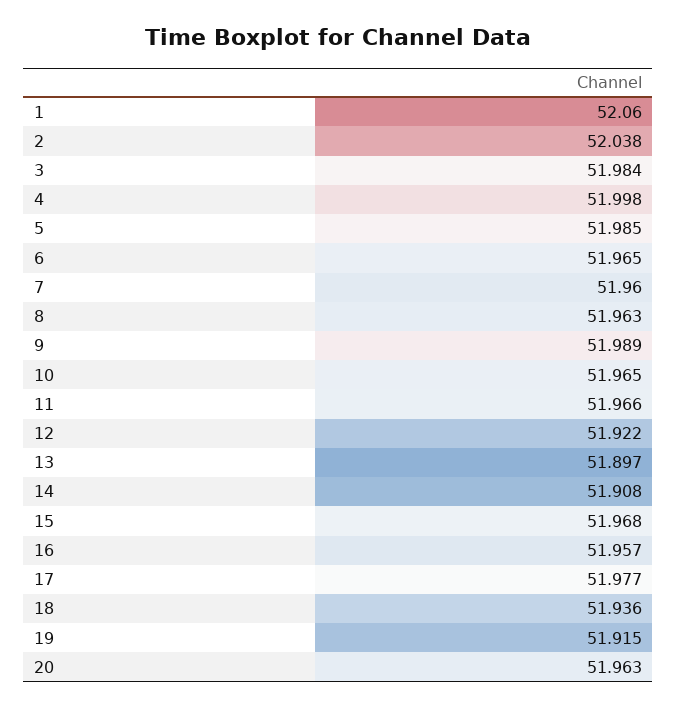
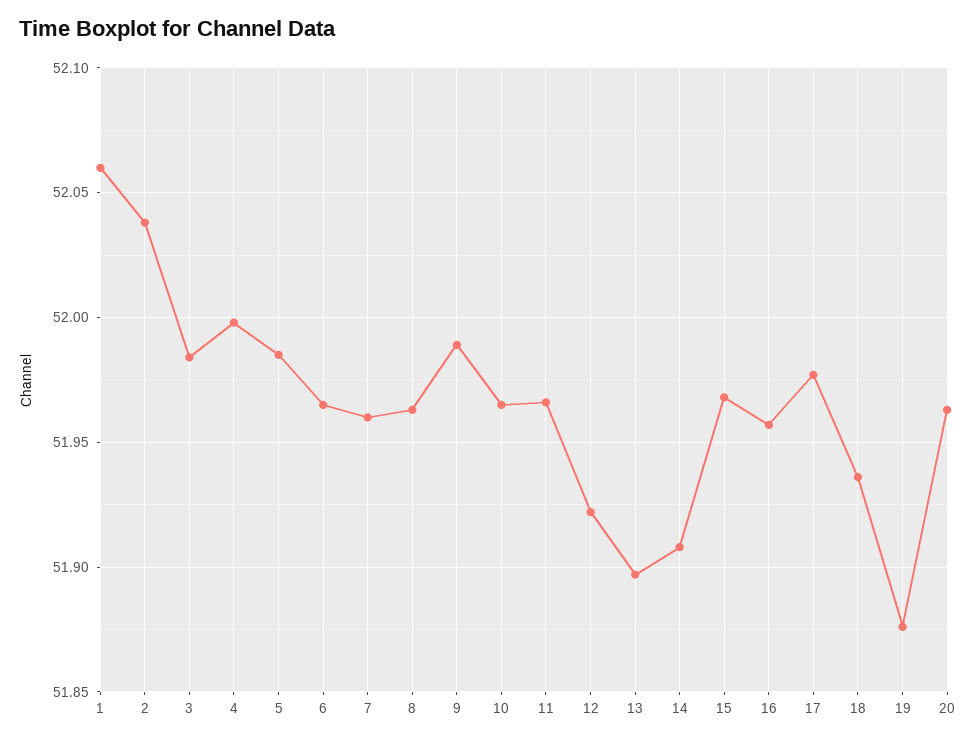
19: 51.915 -> 51.875

